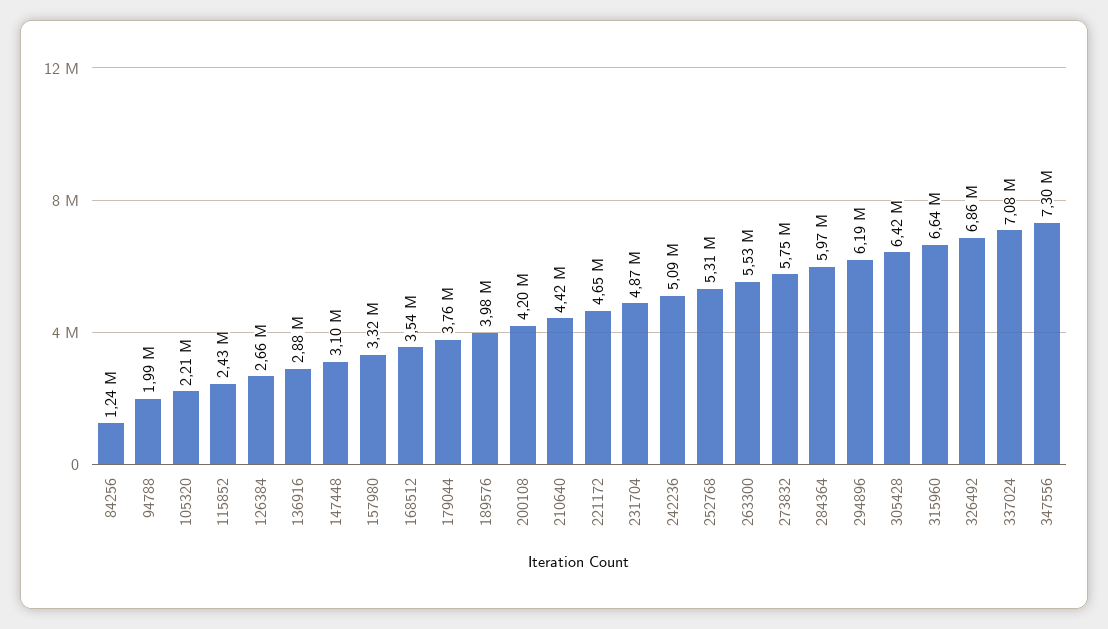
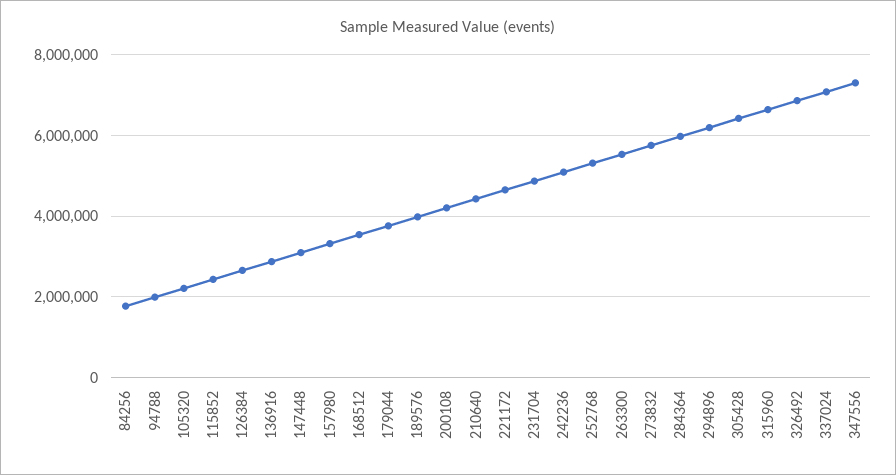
84256: 1240000 -> 1800000

